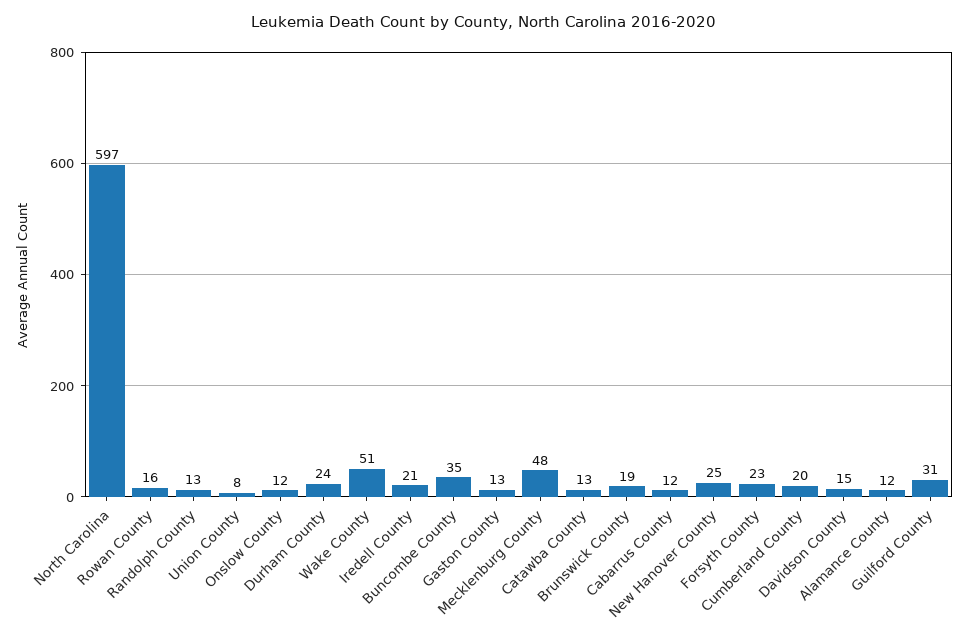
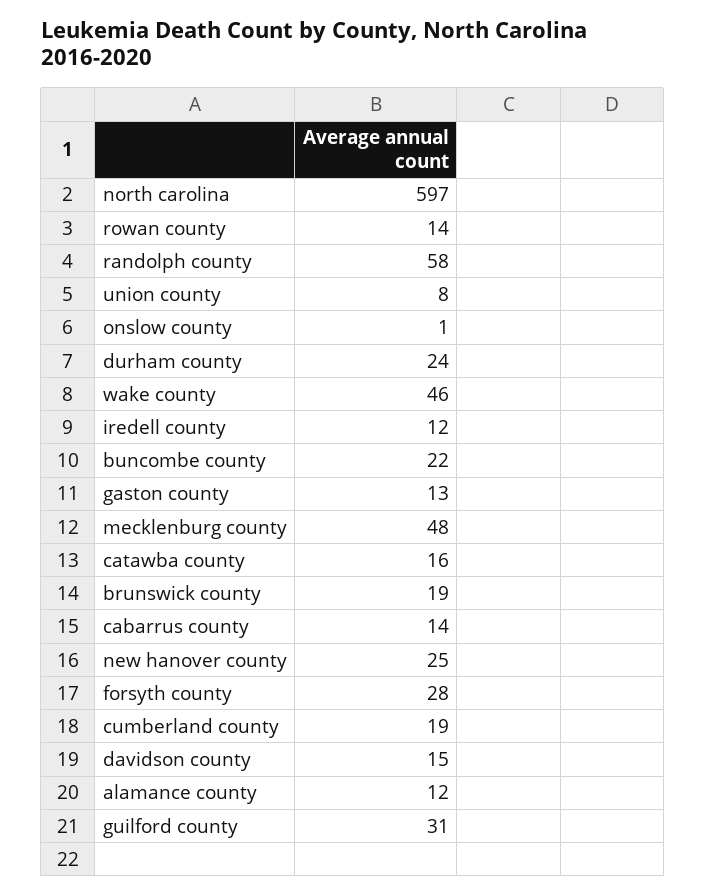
Rowan County: 16 -> 14
Randolph County: 13 -> 58
Onslow County: 12 -> 1
Wake County: 51 -> 46
Iredell County: 21 -> 12
Buncombe County: 35 -> 22
Catawba County: 13 -> 16
Cabarrus County: 12 -> 14
Forsyth County: 23 -> 28
Cumberland County: 20 -> 19

